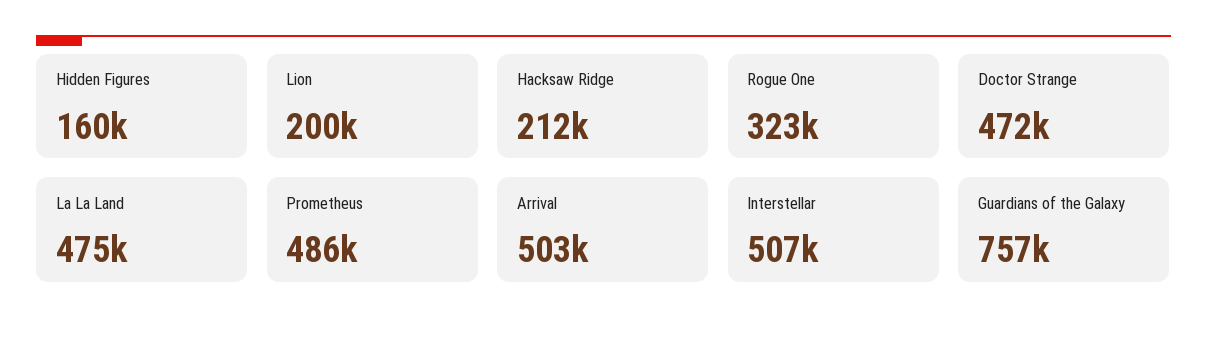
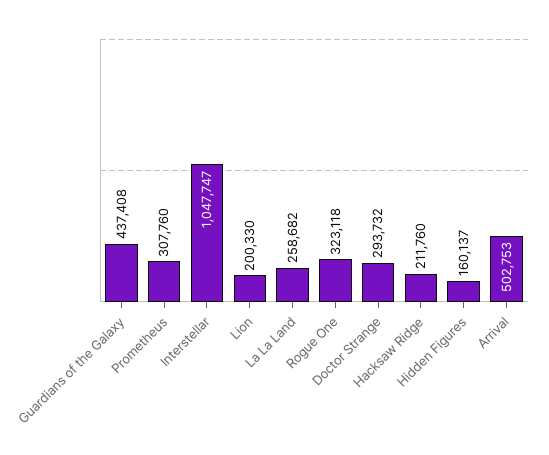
Doctor Strange: 472000 -> 293732
La La Land: 475000 -> 258682
Prometheus: 486000 -> 307760
Interstellar: 507000 -> 1047747
Guardians of the Galaxy: 757000 -> 437408

